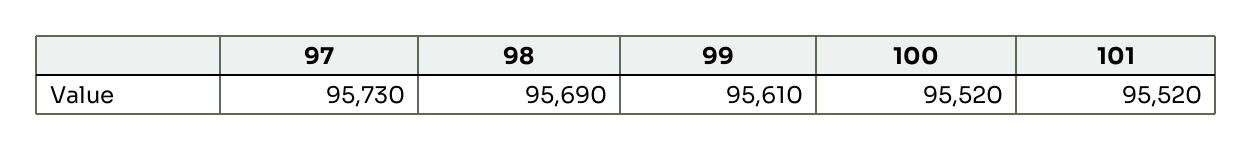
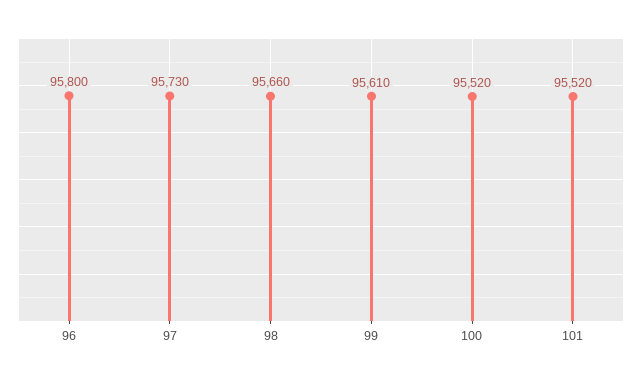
98: 95690 -> 95660
96: none -> 95800

